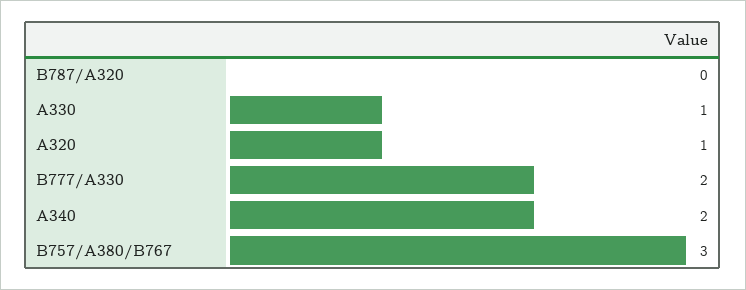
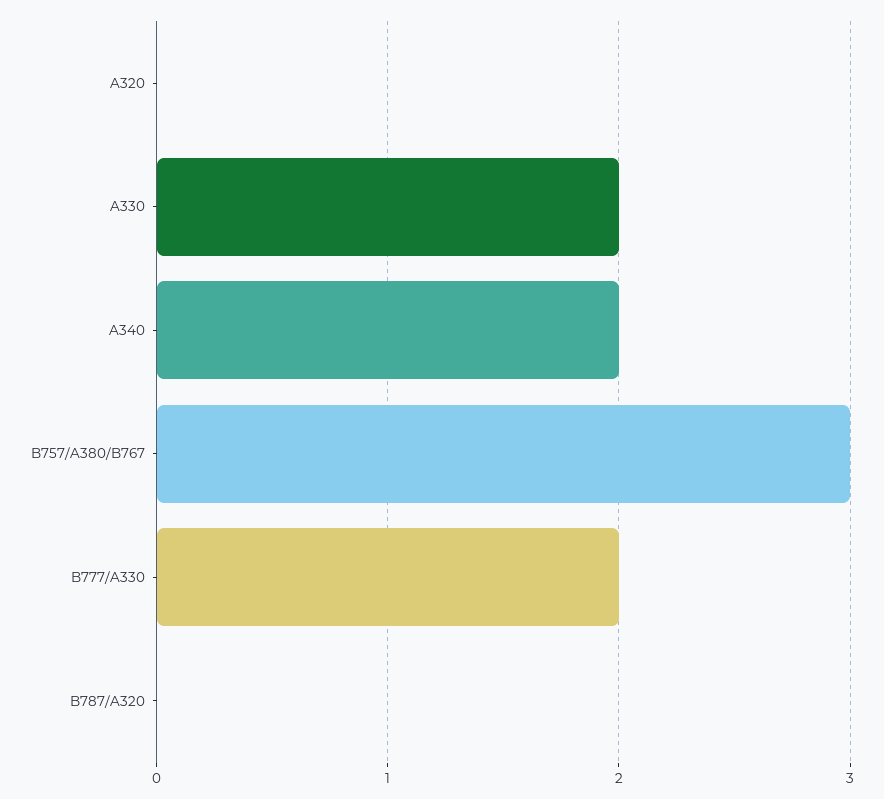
A330: 1 -> 2
A320: 1 -> 0

